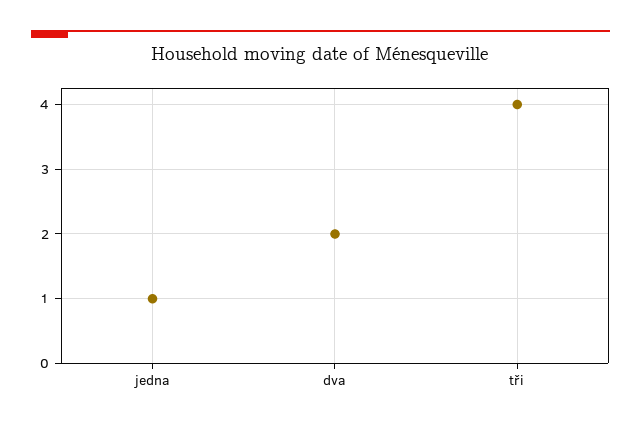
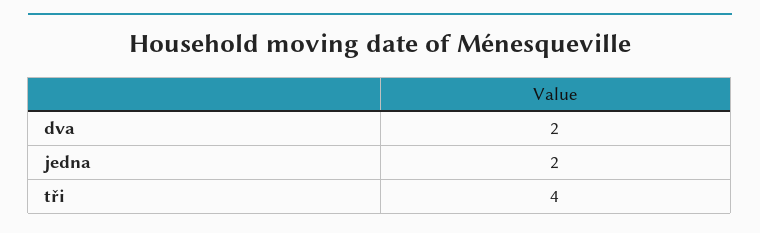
jedna: 1 -> 2

